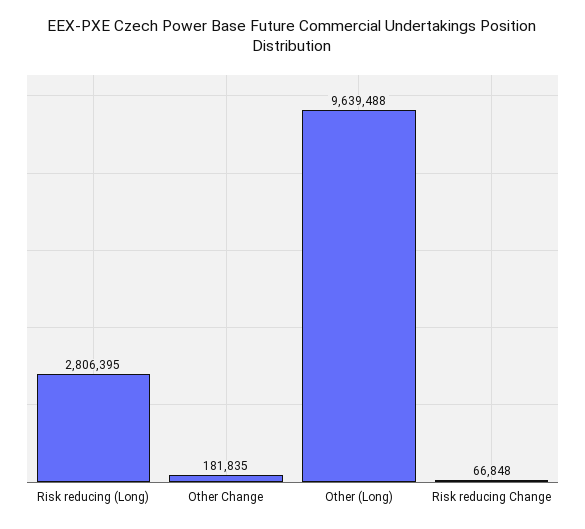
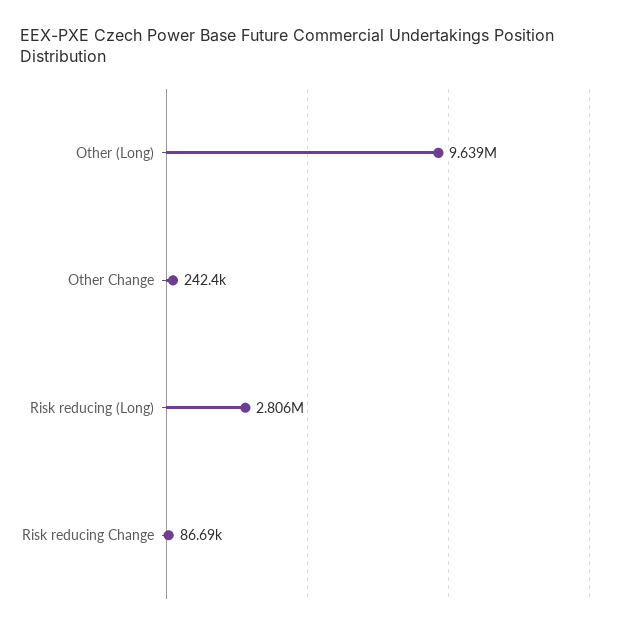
Other Change: 181835 -> 242400
Risk reducing Change: 66848 -> 86690

